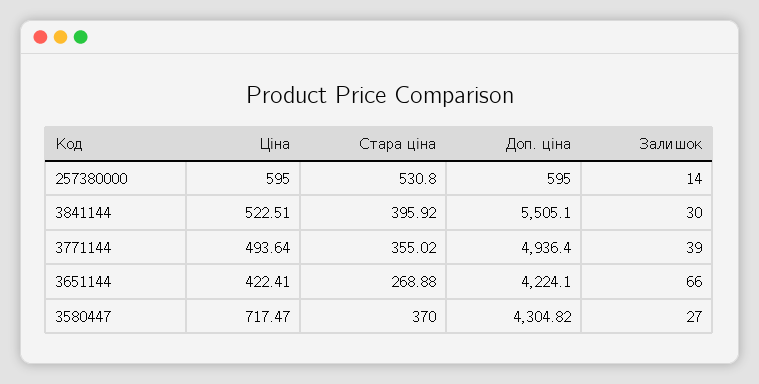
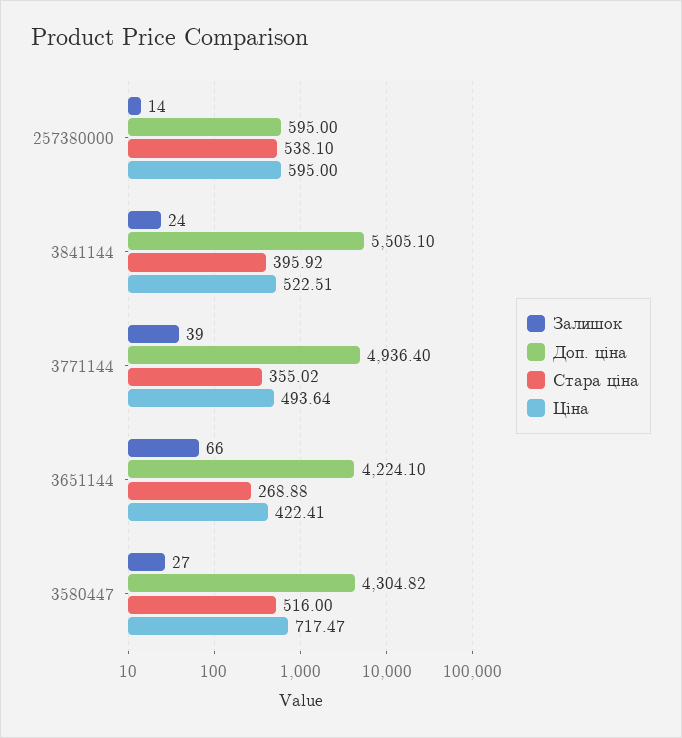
Стара ціна, 257380000: 530.8 -> 538.1
Залишок, 3841144: 30 -> 24
Стара ціна, 3580447: 370 -> 516

